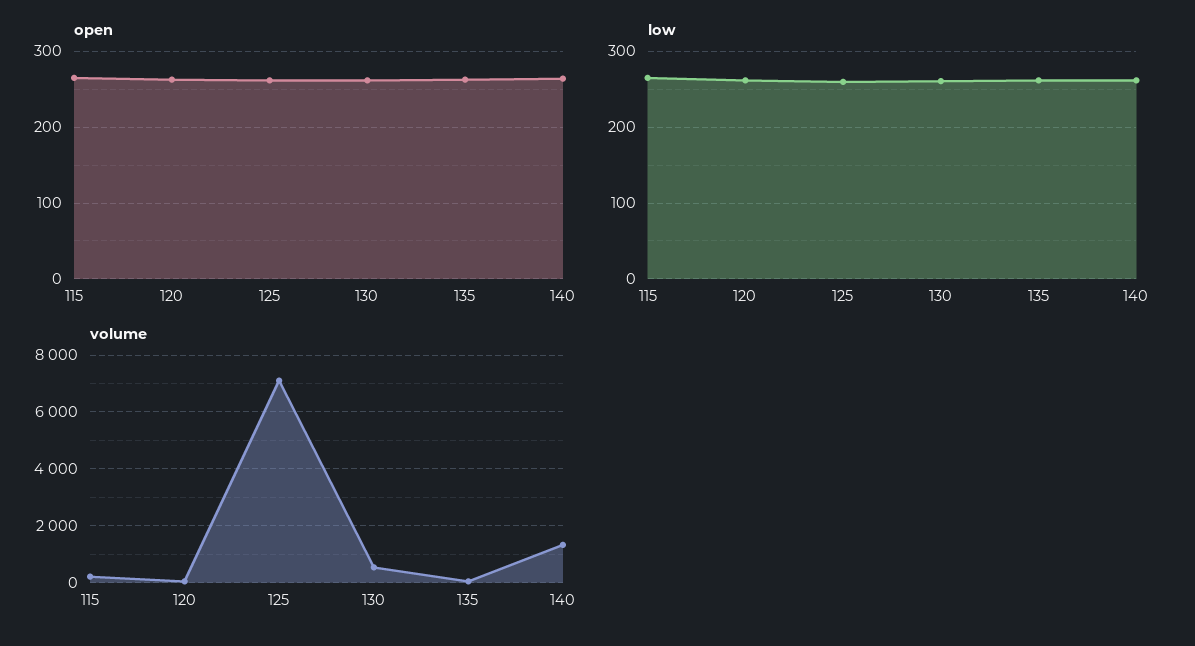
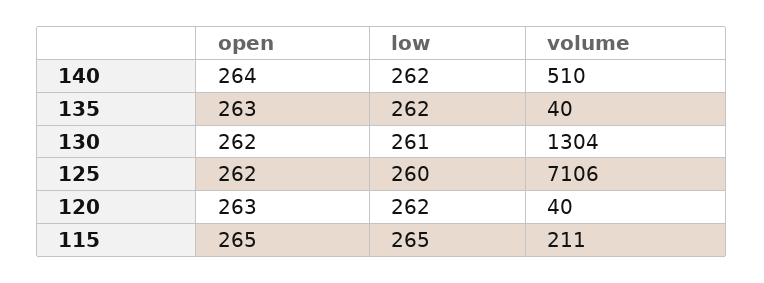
volume, 130: 500 -> 1304
volume, 140: 1250 -> 510

